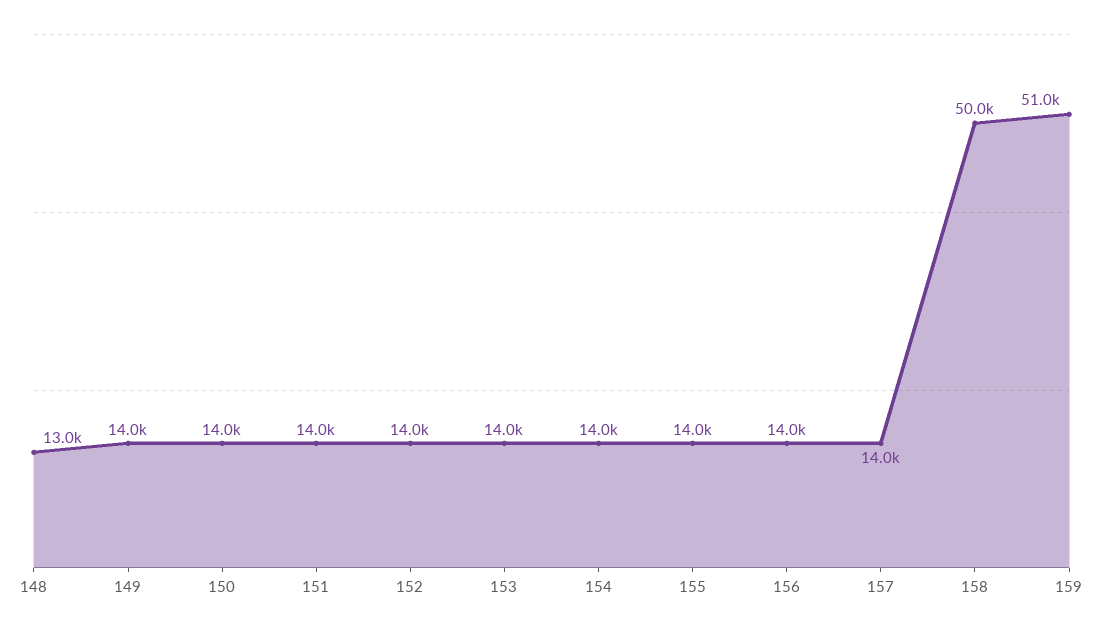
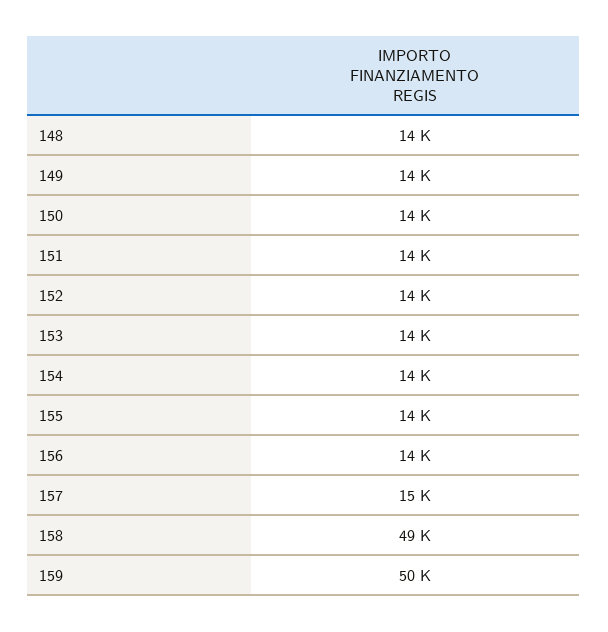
148: 13000 -> 14000
157: 14000 -> 15000
158: 50000 -> 49000
159: 51000 -> 50000

